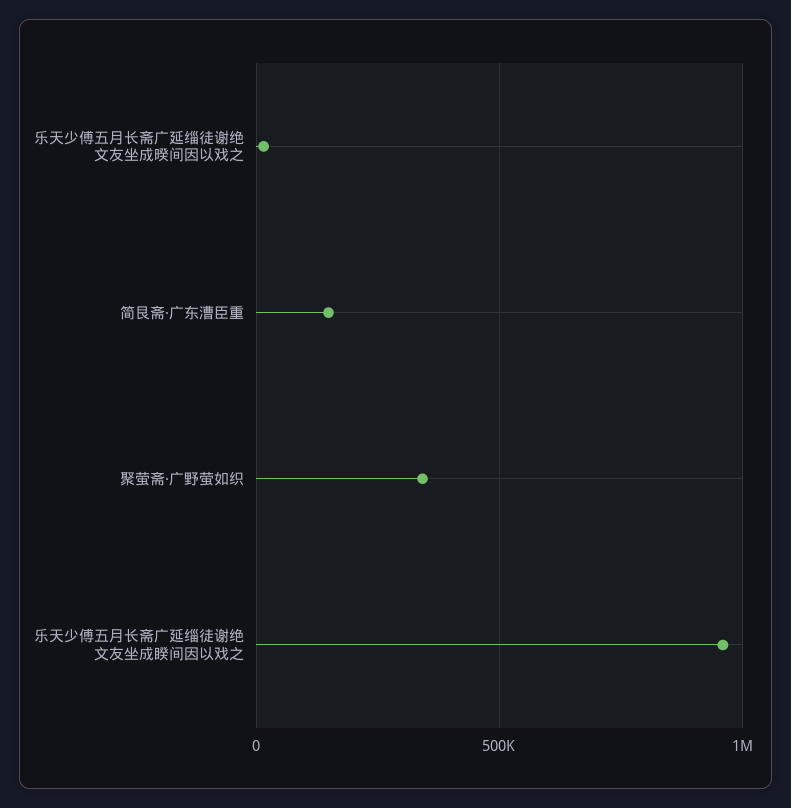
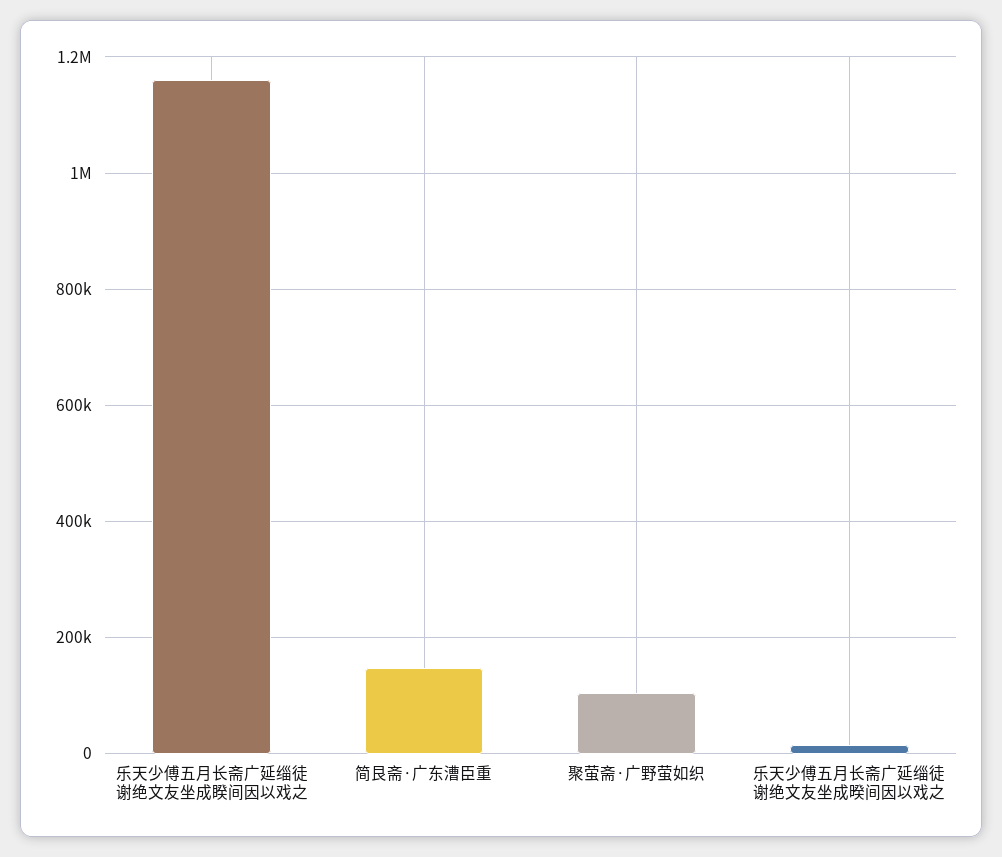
聚萤斋·广野萤如织: 350000 -> 100000
乐天少傅五月长斋广延缁徒谢绝文友坐成睽间因以戏之: 950000 -> 1160000

